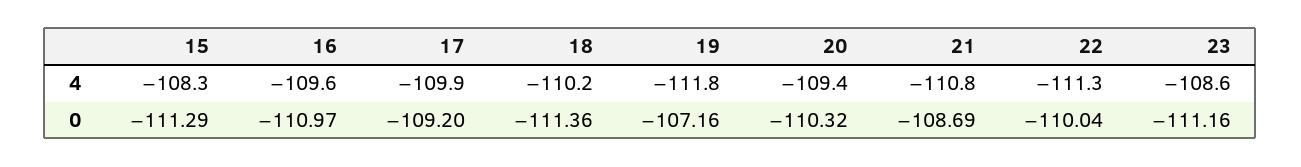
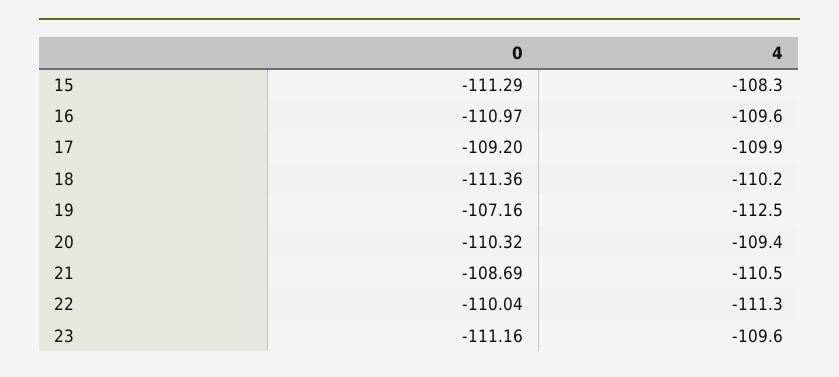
19, 4: -111.8 -> -112.5
21, 4: -110.8 -> -110.5
23, 4: -108.6 -> -109.6

